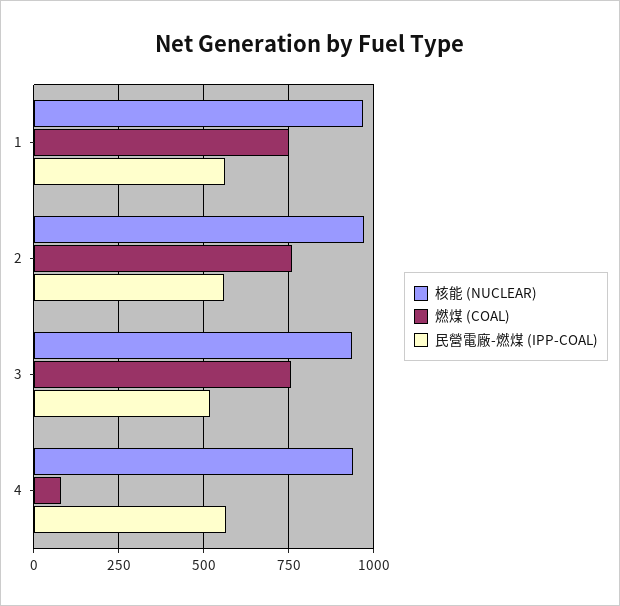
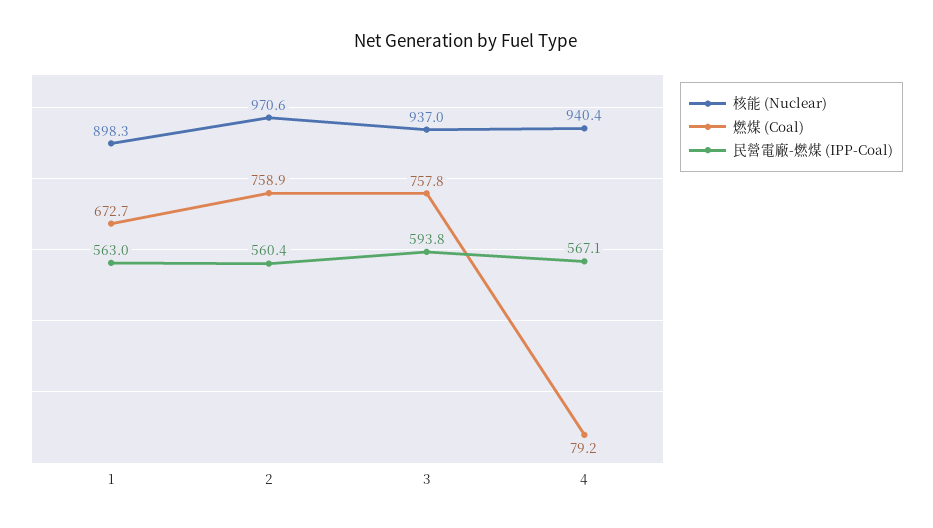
核能 (NUCLEAR), 1: 975 -> 898.3
燃煤 (COAL), 1: 750 -> 672.7
民營電廠-燃煤 (IPP-COAL), 3: 525 -> 593.8

